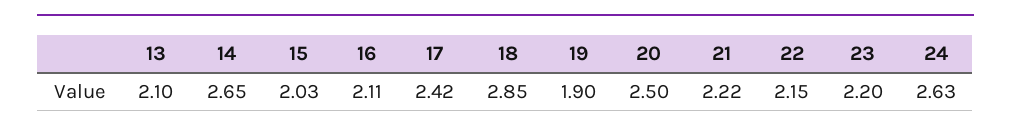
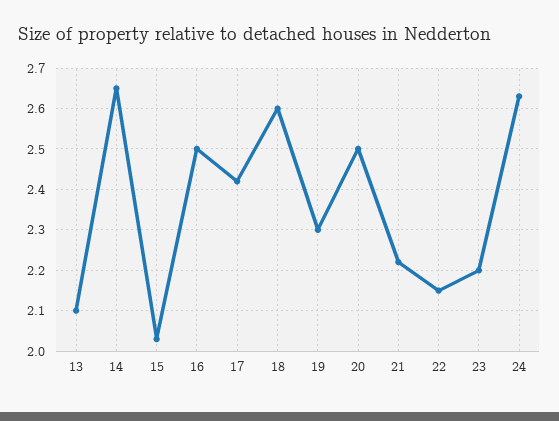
16: 2.11 -> 2.5
18: 2.85 -> 2.6
19: 1.9 -> 2.3

